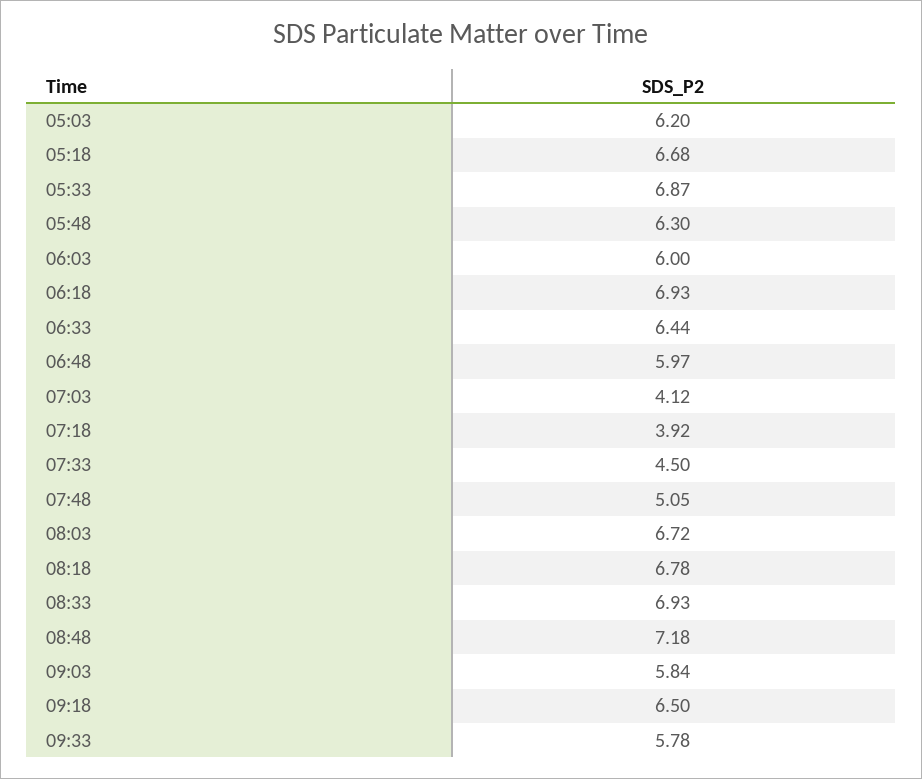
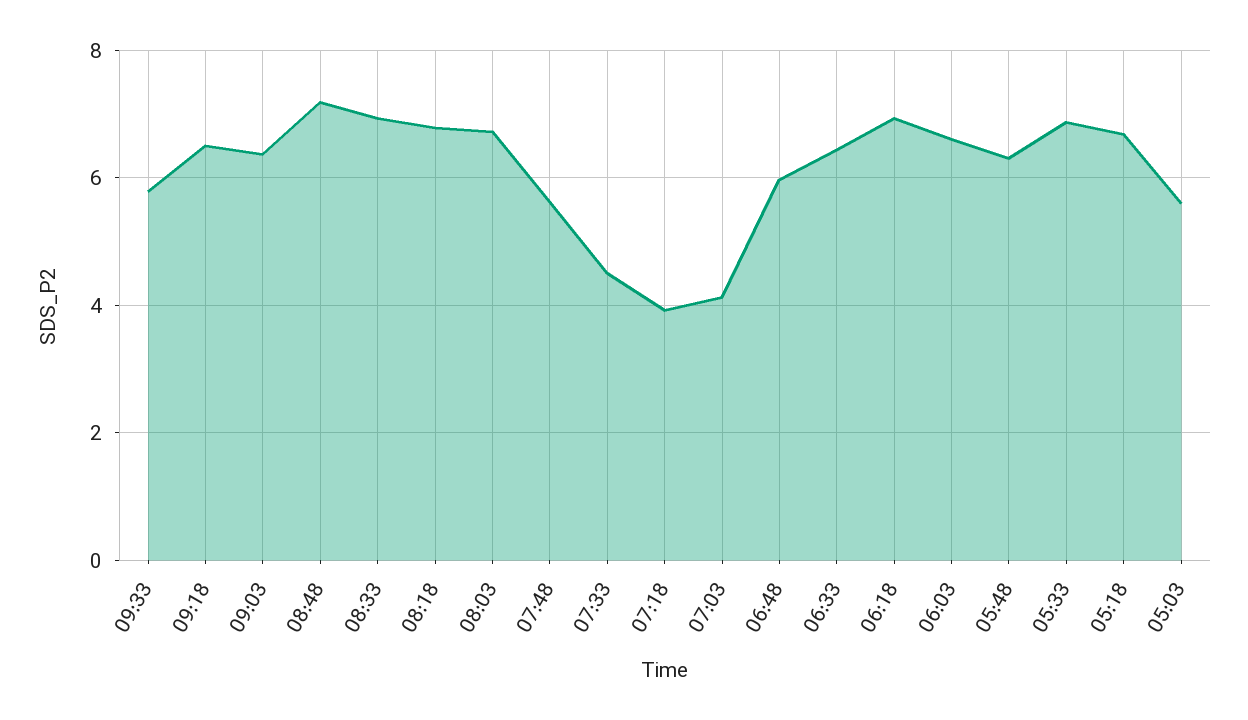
05:03: 6.2 -> 5.6
06:03: 6 -> 6.6
07:48: 5.05 -> 5.6
09:03: 5.84 -> 6.4

